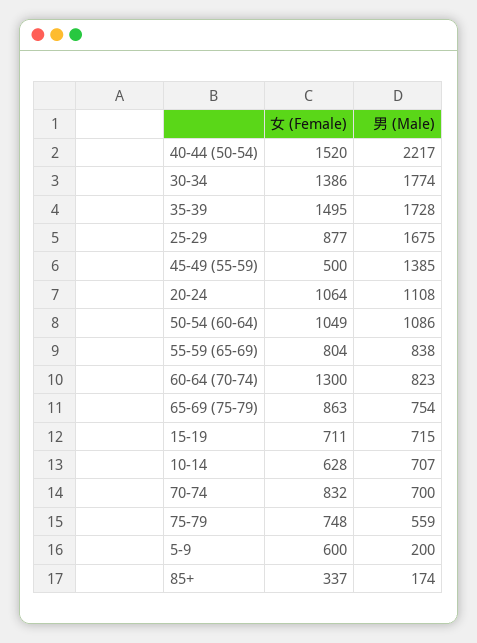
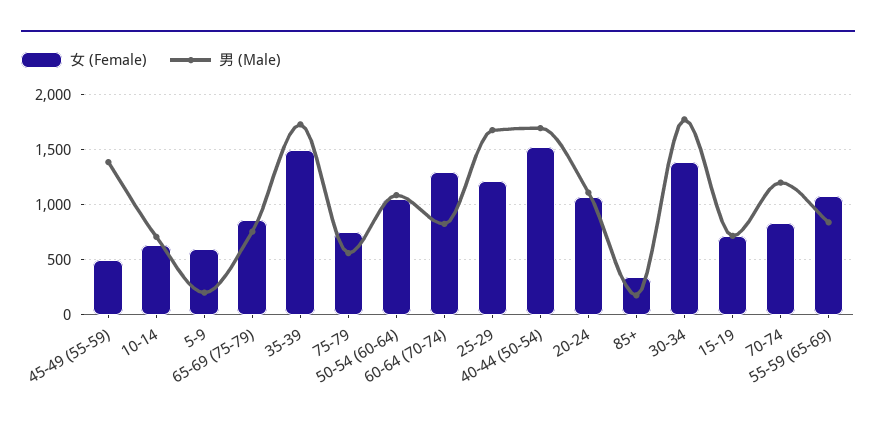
男 (Male), 40-44 (50-54): 2217 -> 1700
女 (Female), 25-29: 877 -> 1200
女 (Female), 55-59 (65-69): 804 -> 1100
男 (Male), 70-74: 700 -> 1200

